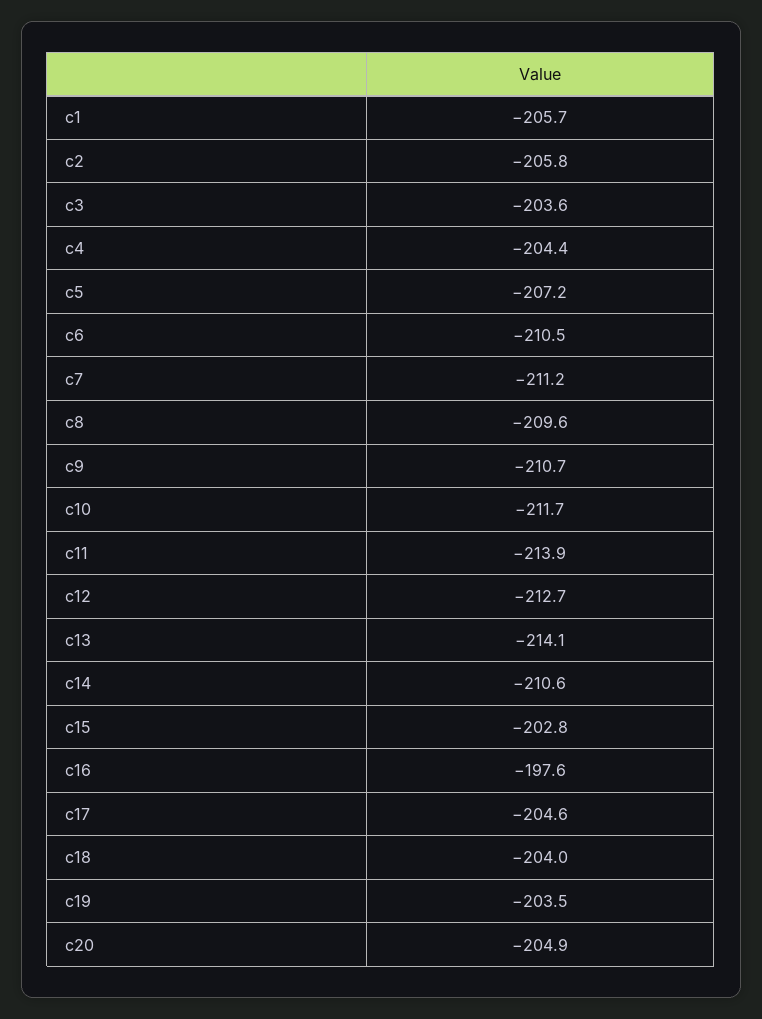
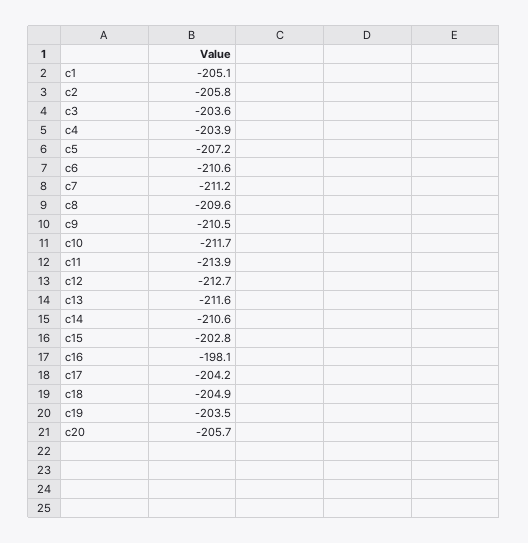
c1: -205.7 -> -205.1
c4: -204.4 -> -203.9
c6: -210.5 -> -210.6
c9: -210.7 -> -210.5
c13: -214.1 -> -211.6
c16: -197.6 -> -198.1
c17: -204.6 -> -204.2
c18: -204 -> -204.9
c20: -204.9 -> -205.7

